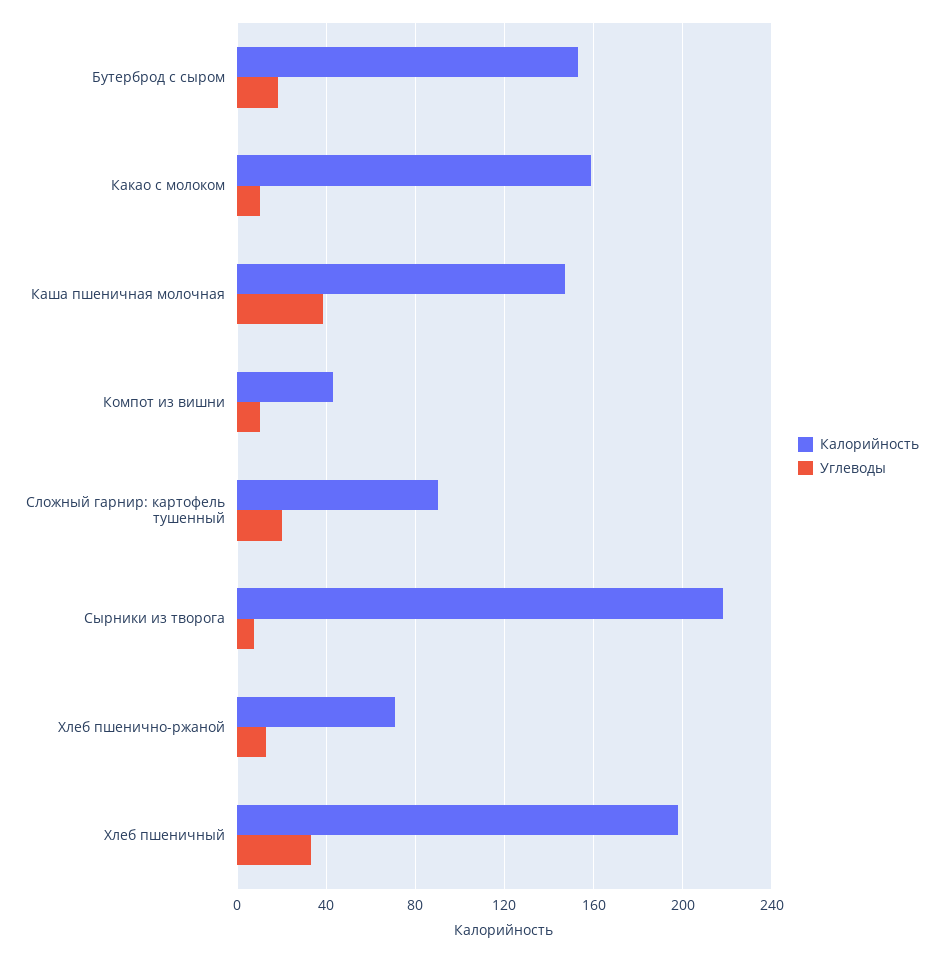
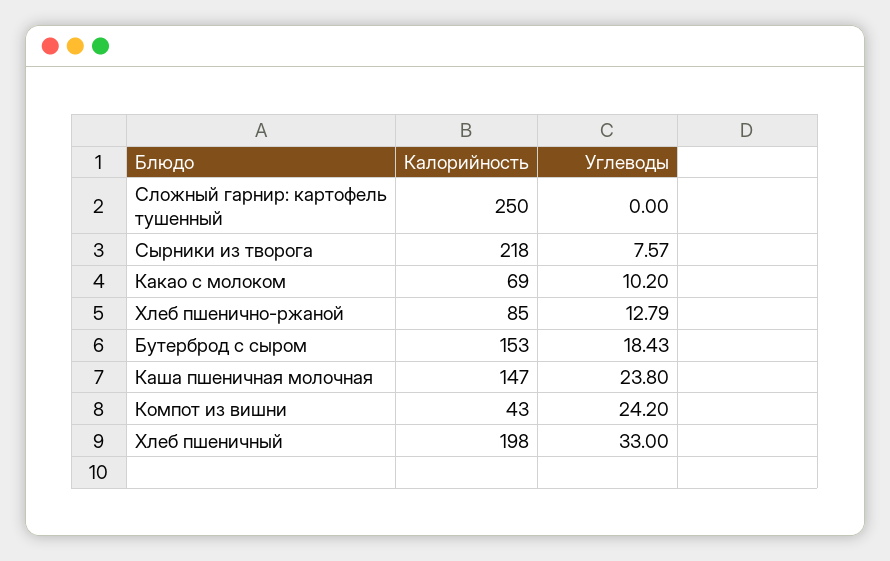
Калорийность, Какао с молоком: 160 -> 69
Углеводы, Каша пшеничная молочная: 40 -> 23.8
Углеводы, Компот из вишни: 10 -> 24.2
Калорийность, Сложный гарнир: картофель тушенный: 90 -> 250
Углеводы, Сложный гарнир: картофель тушенный: 20 -> 0
Калорийность, Хлеб пшенично-ржаной: 70 -> 85

